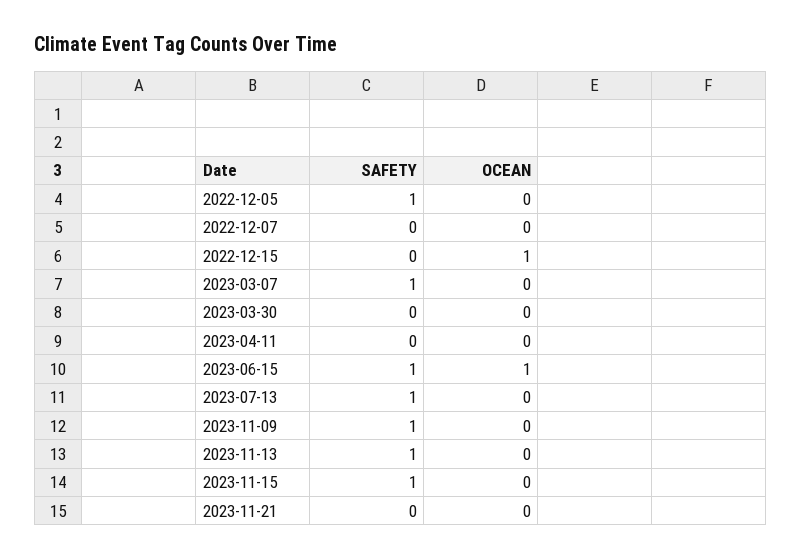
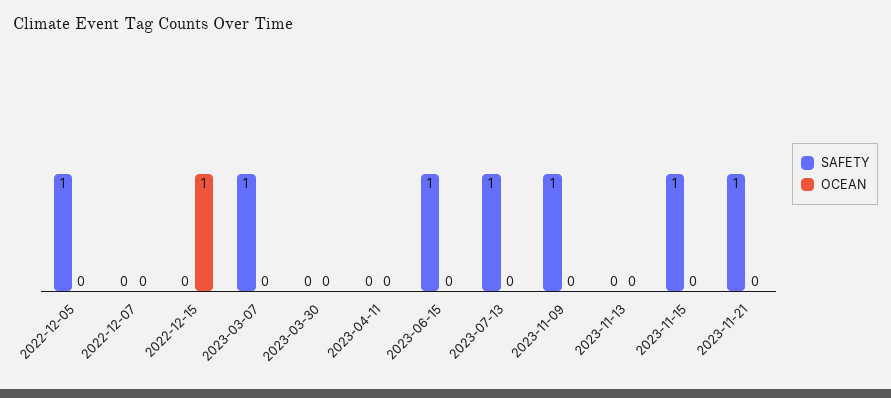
OCEAN, 2023-06-15: 1 -> 0
SAFETY, 2023-11-13: 1 -> 0
SAFETY, 2023-11-21: 0 -> 1

